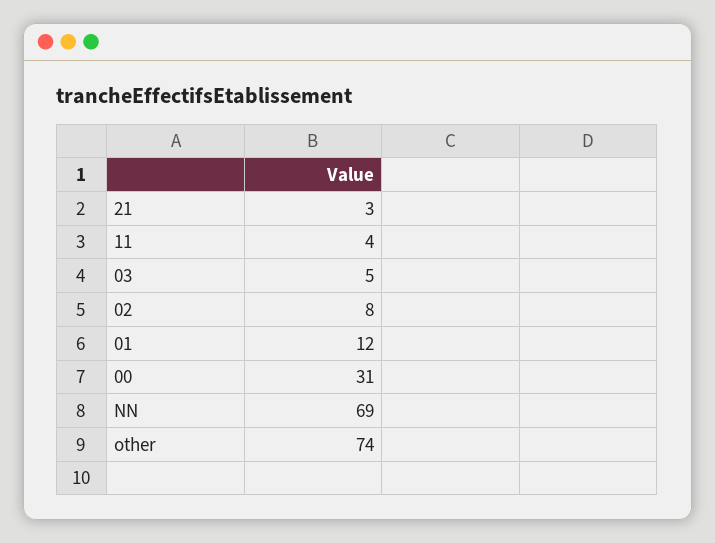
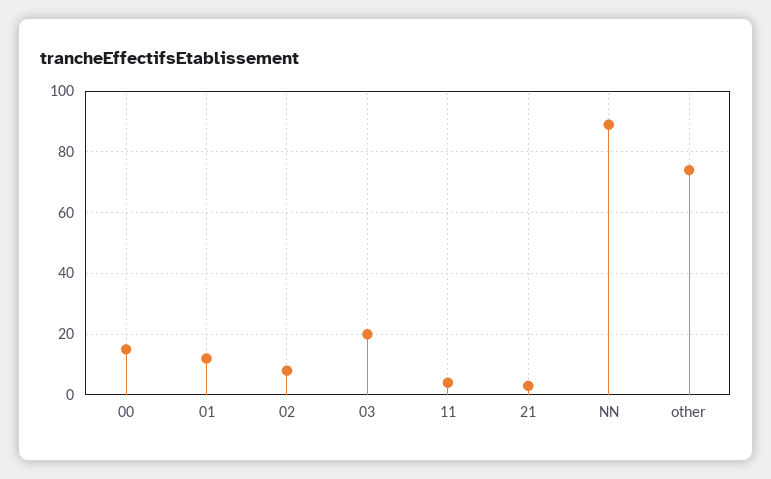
03: 5 -> 20
00: 31 -> 15
NN: 69 -> 90

